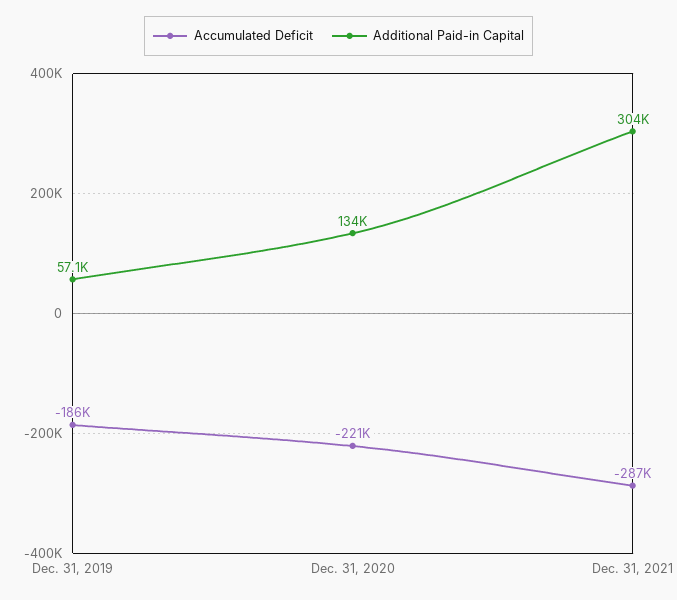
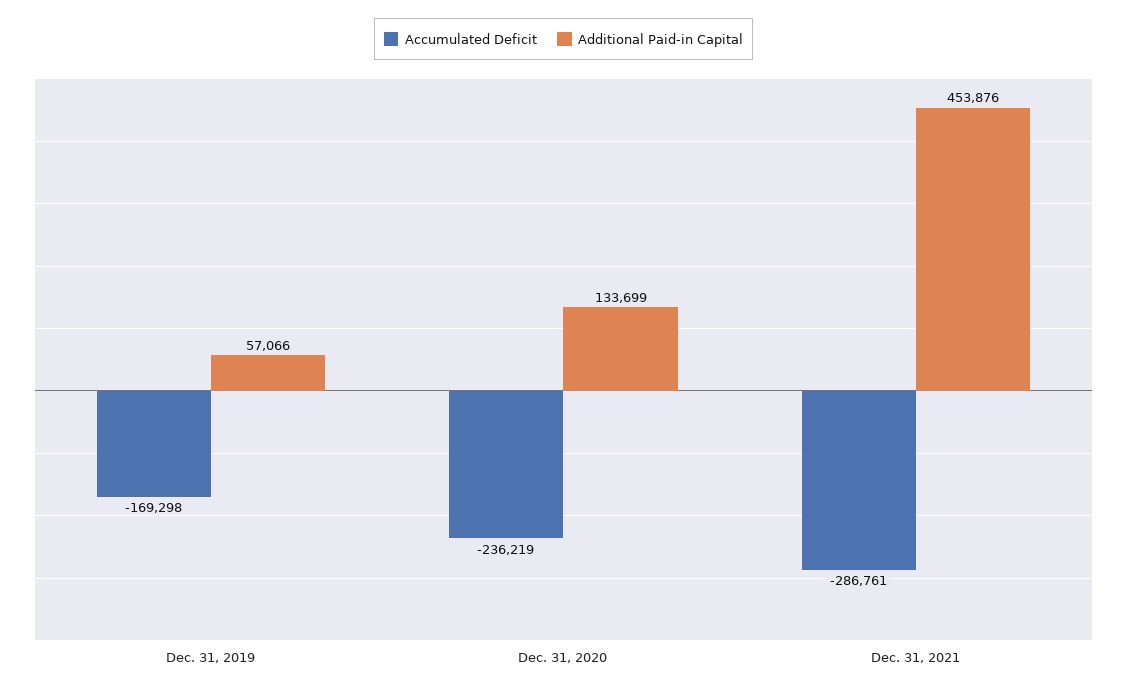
Accumulated Deficit, Dec. 31, 2019: -186000 -> -169298
Accumulated Deficit, Dec. 31, 2020: -221000 -> -236219
Additional Paid-in Capital, Dec. 31, 2021: 304000 -> 453876

